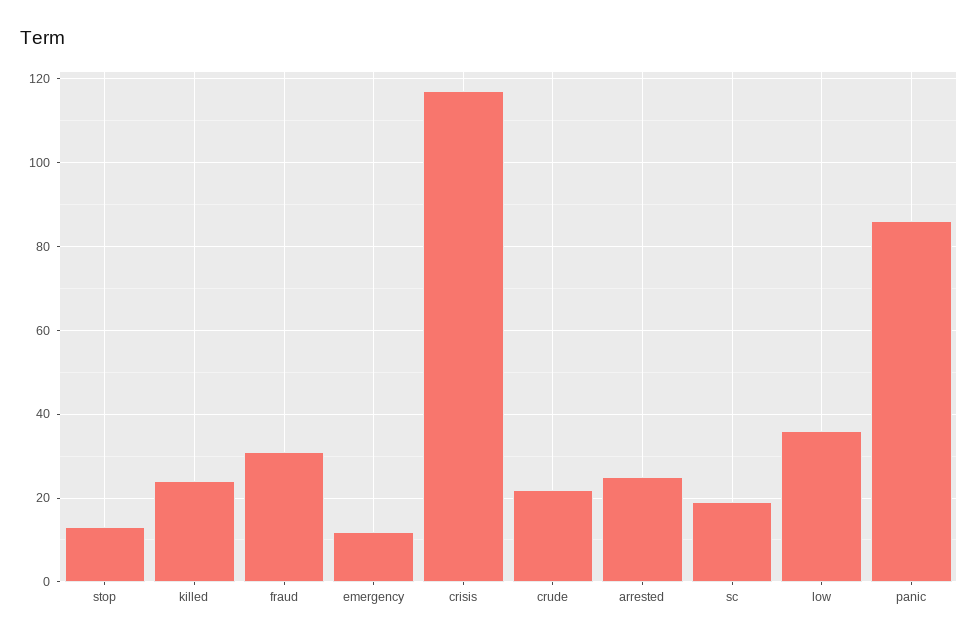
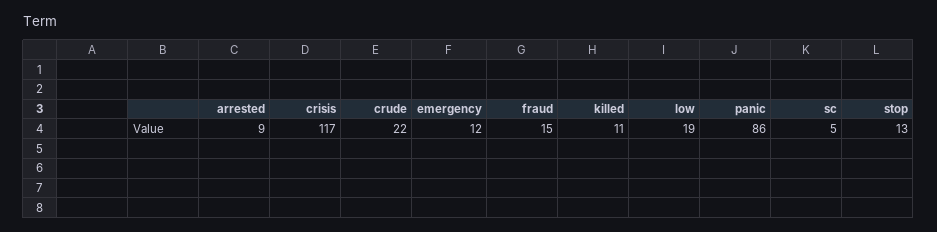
killed: 25 -> 11
fraud: 30 -> 15
arrested: 25 -> 9
sc: 20 -> 5
low: 35 -> 19

